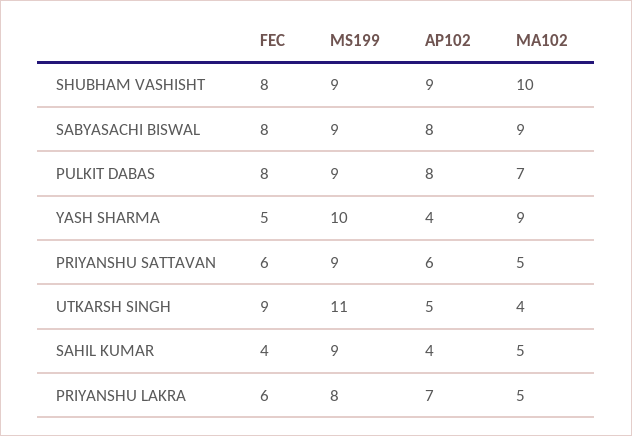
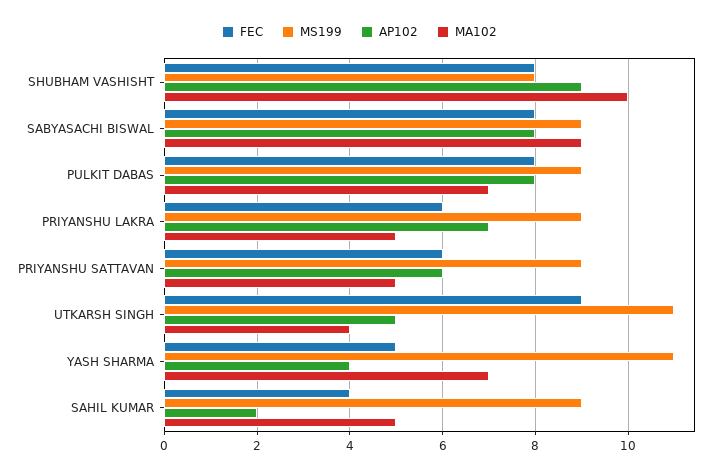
MS199, SHUBHAM VASHISHT: 9 -> 8
MS199, YASH SHARMA: 10 -> 11
MA102, YASH SHARMA: 9 -> 7
AP102, SAHIL KUMAR: 4 -> 2
MS199, PRIYANSHU LAKRA: 8 -> 9

